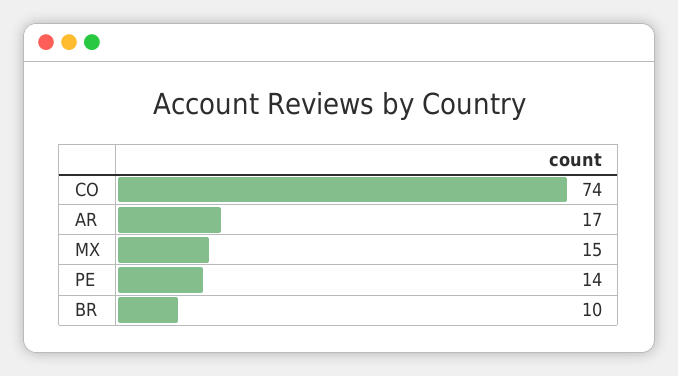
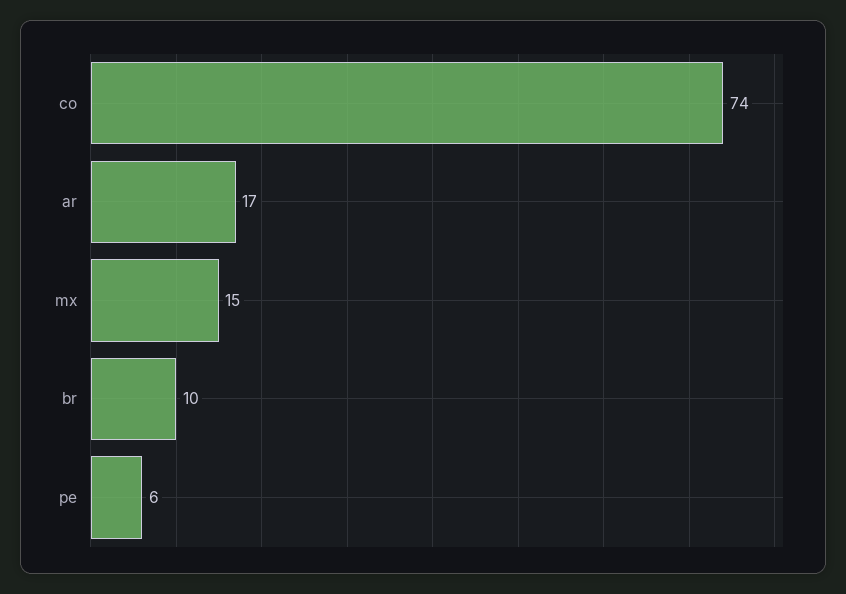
PE: 14 -> 6

